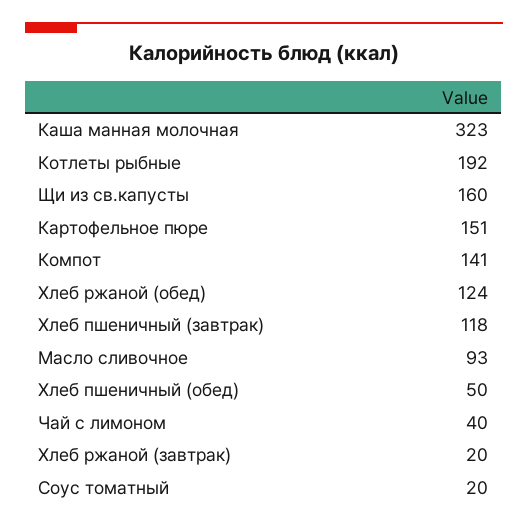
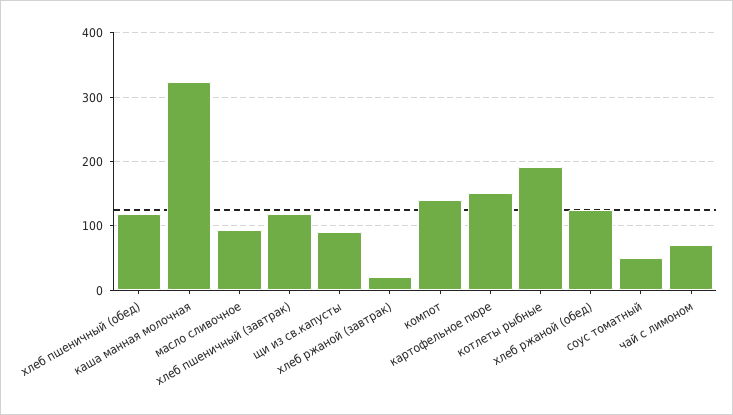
Щи из св.капусты: 160 -> 90
Хлеб пшеничный (обед): 50 -> 120
Чай с лимоном: 40 -> 70
Соус томатный: 20 -> 50

